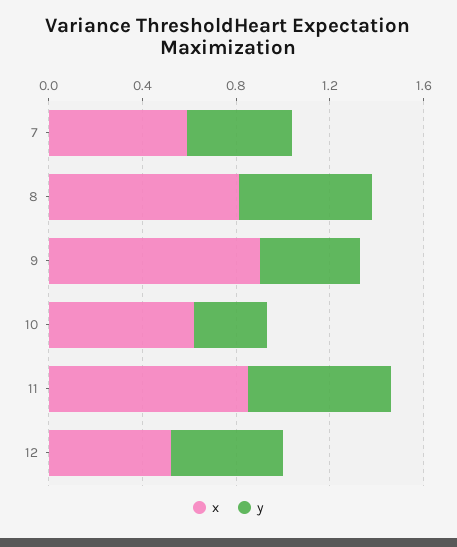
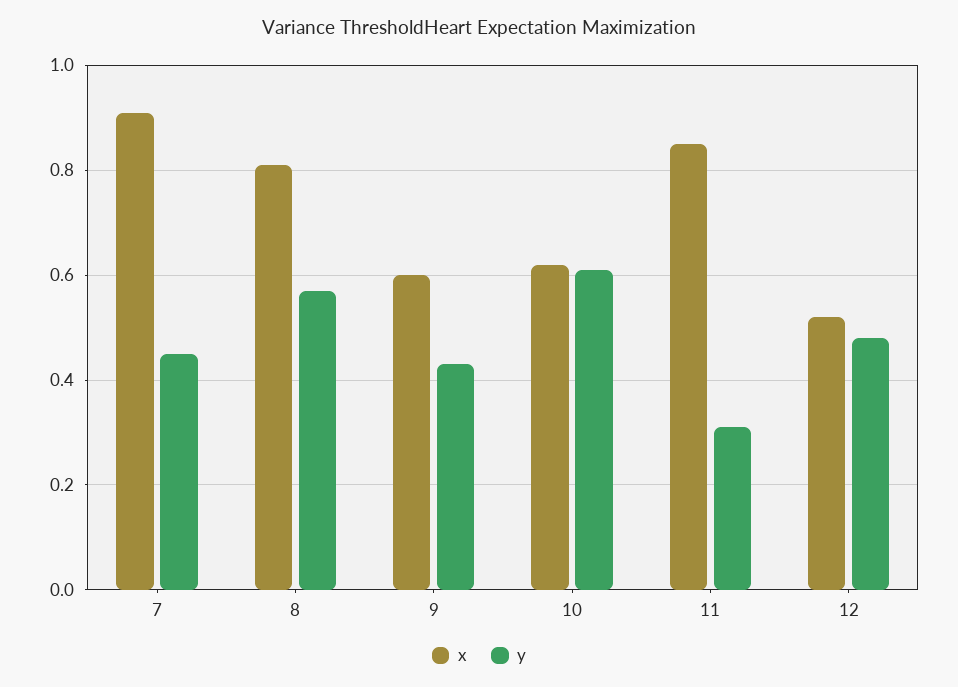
x, 7: 0.6 -> 0.9
x, 9: 0.9 -> 0.6
y, 10: 0.3 -> 0.6
y, 11: 0.6 -> 0.3

